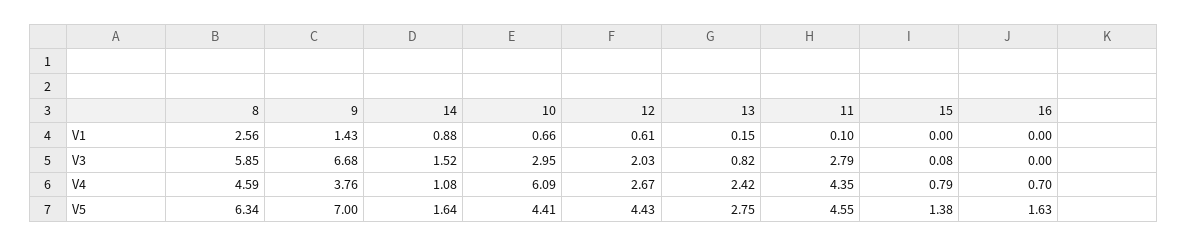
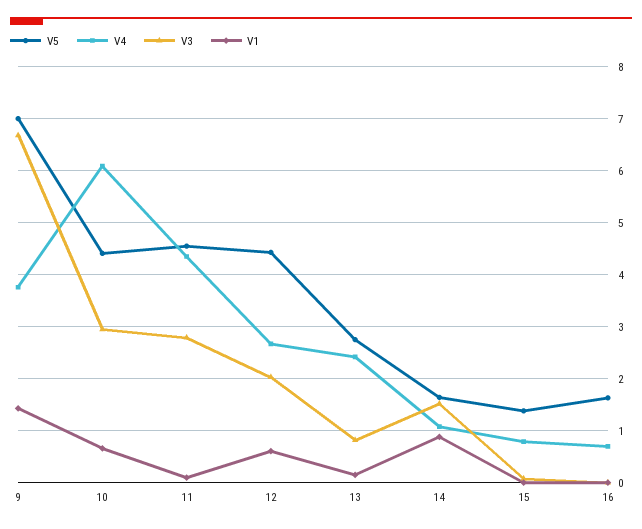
V1, 8: 2.56 -> none
V3, 8: 5.85 -> none
V4, 8: 4.59 -> none
V5, 8: 6.34 -> none

